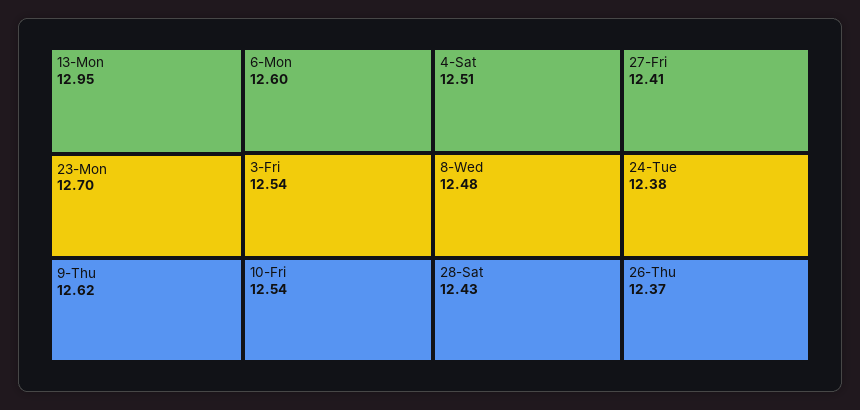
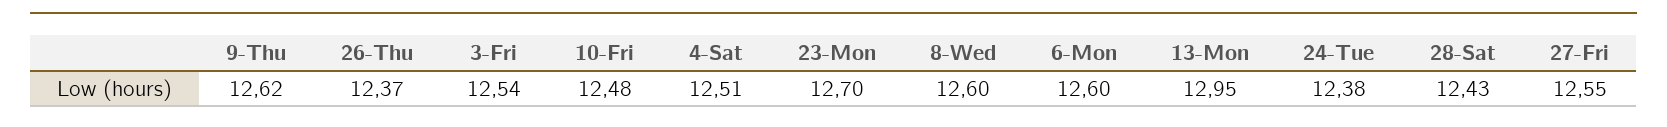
10-Fri: 12.54 -> 12.48
8-Wed: 12.48 -> 12.6
27-Fri: 12.41 -> 12.55

